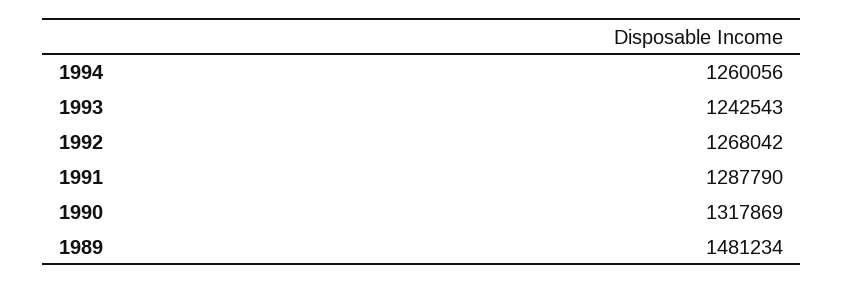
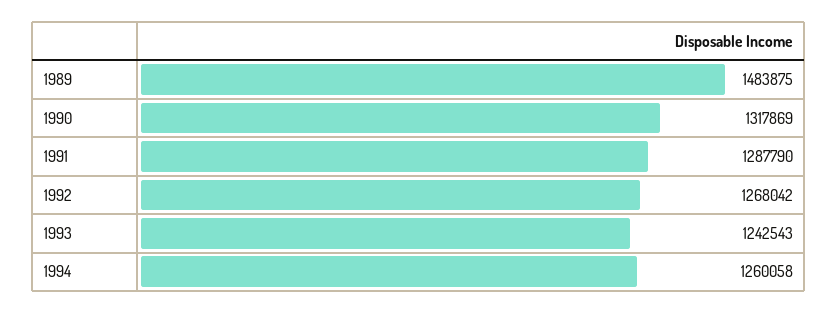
1994: 1260056 -> 1260058
1989: 1481234 -> 1483875

